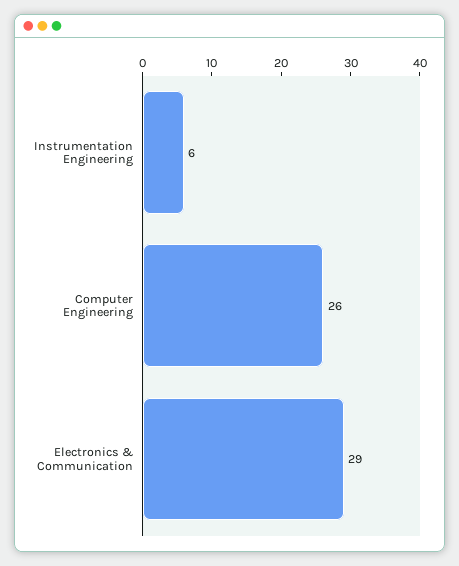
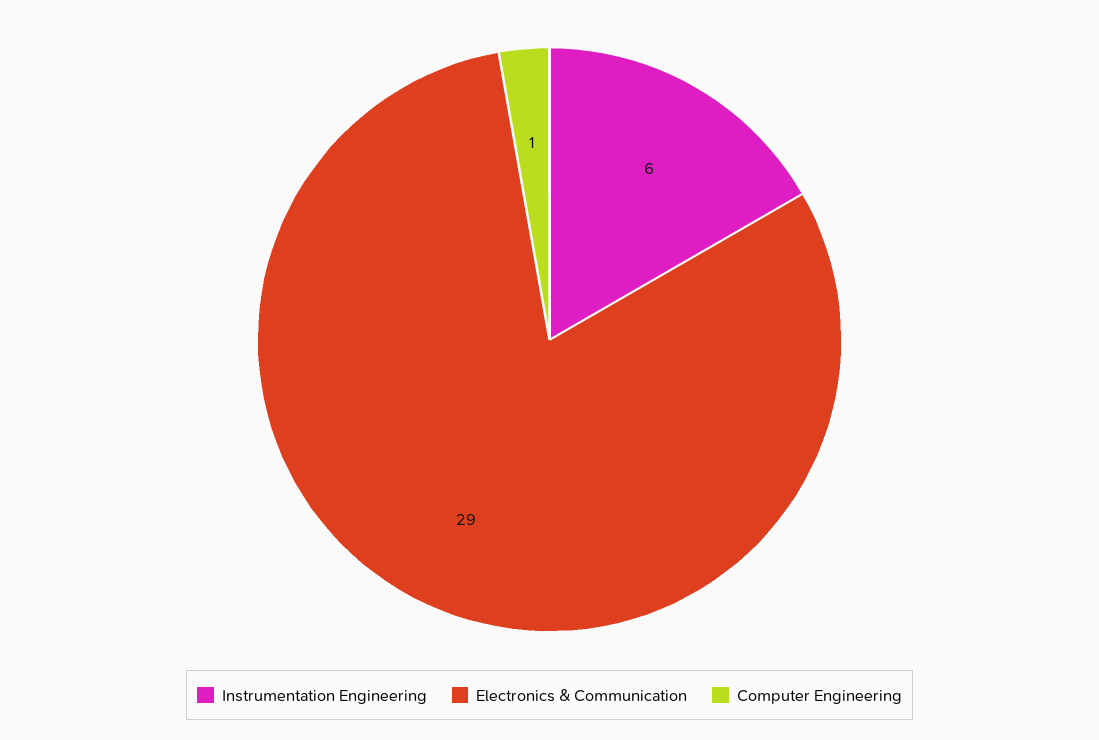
Computer Engineering: 26 -> 1

